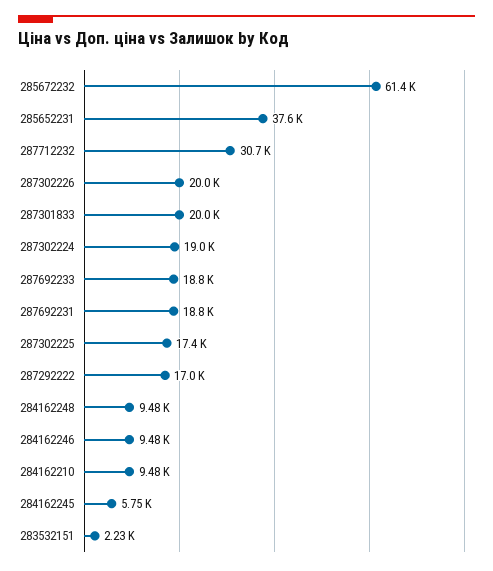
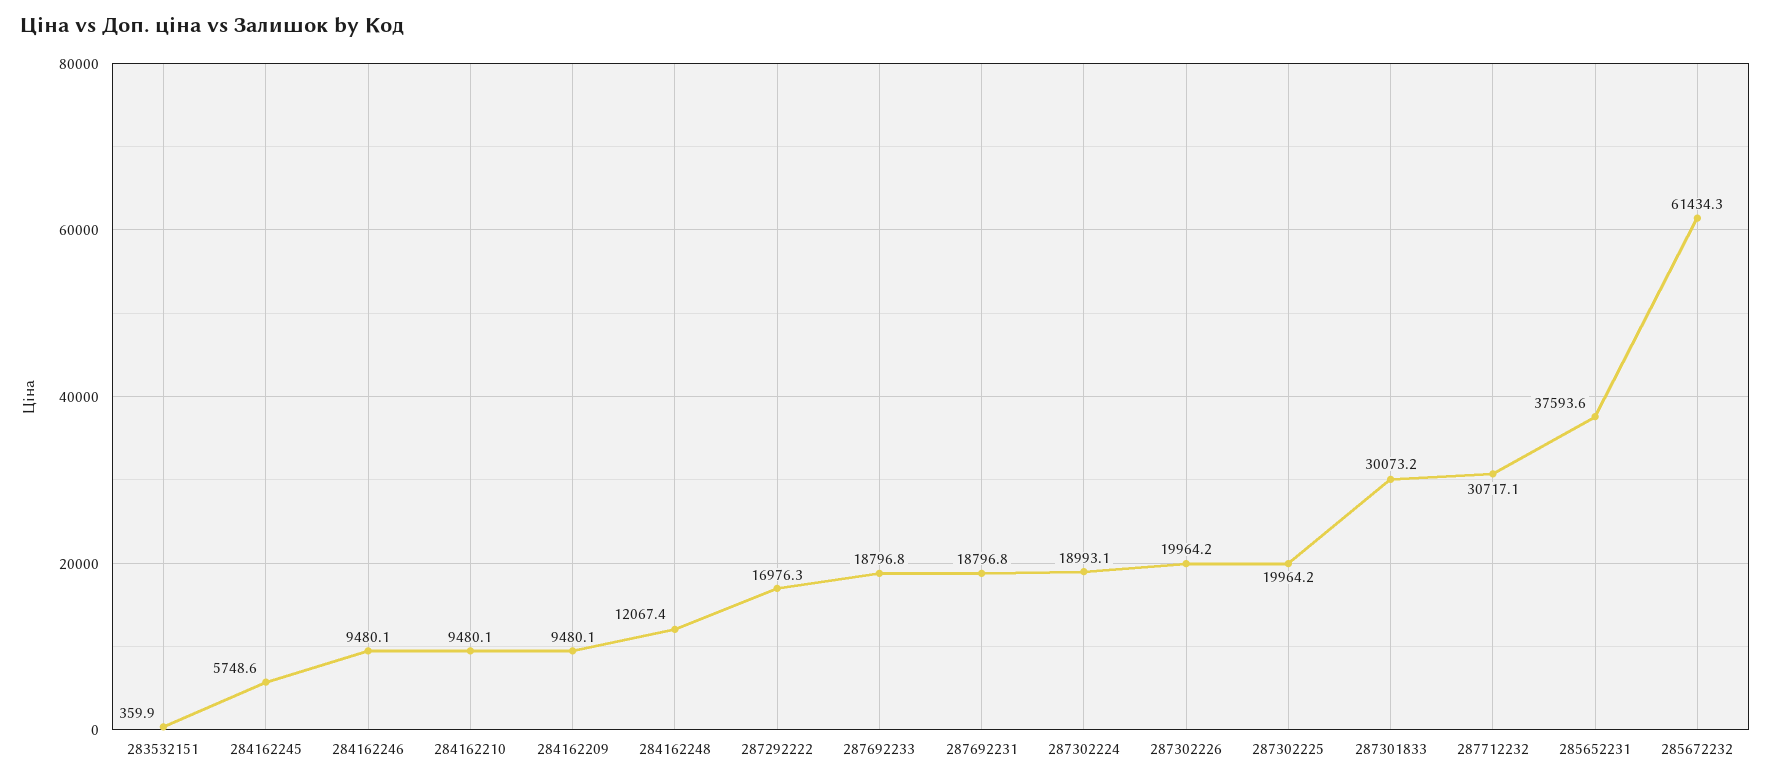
287301833: 20000 -> 30073.2
287302225: 17400 -> 19964.2
284162248: 9480 -> 12067.4
283532151: 2230 -> 359.9
284162209: none -> 9480.1

